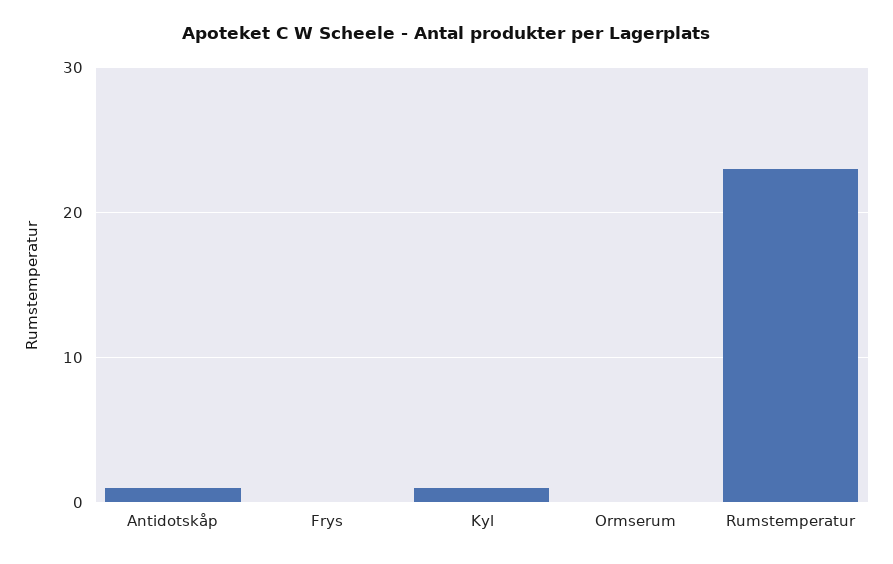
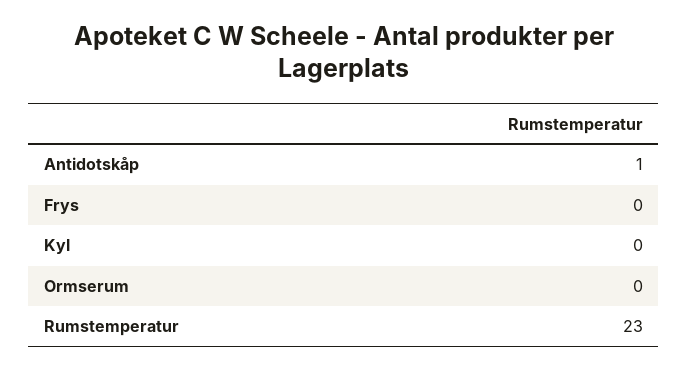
Kyl: 1 -> 0

